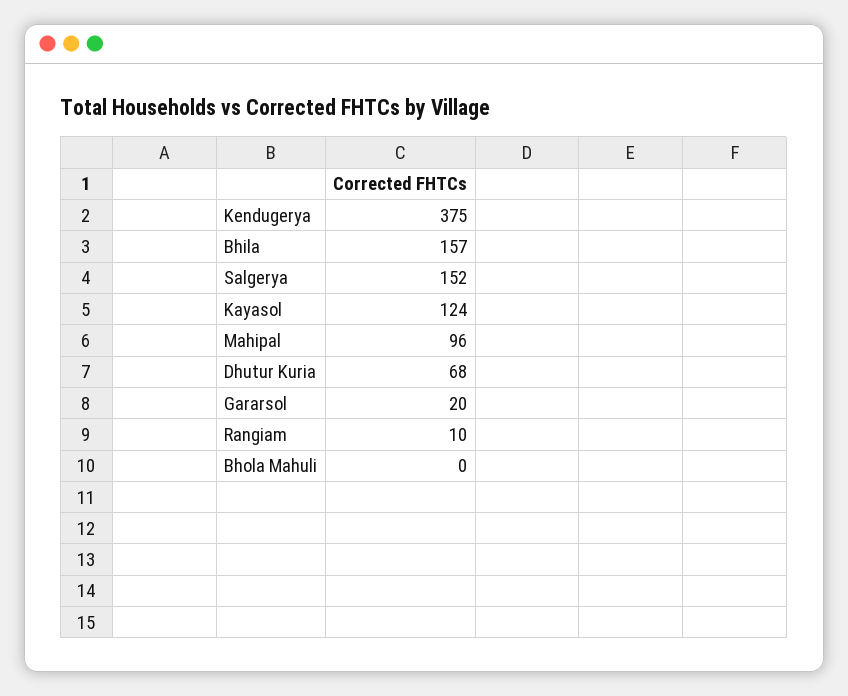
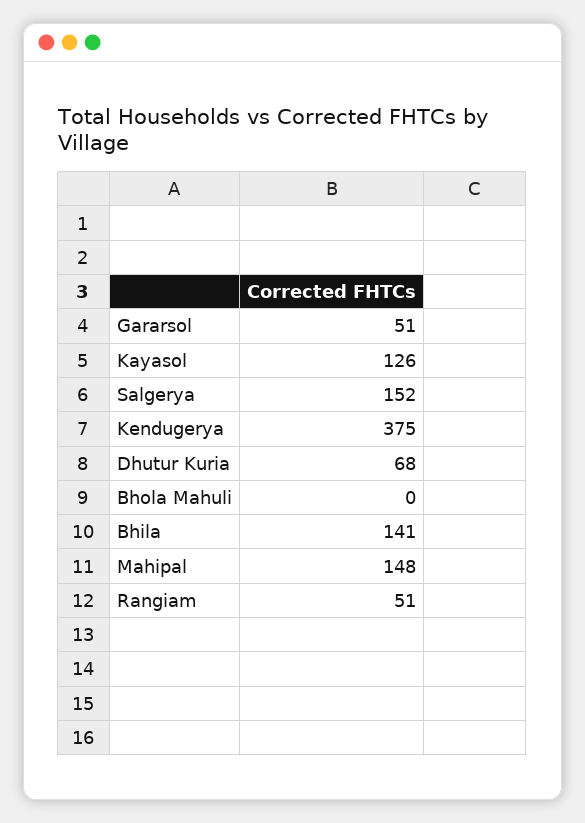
Bhila: 157 -> 141
Kayasol: 124 -> 126
Mahipal: 96 -> 148
Gararsol: 20 -> 51
Rangiam: 10 -> 51

